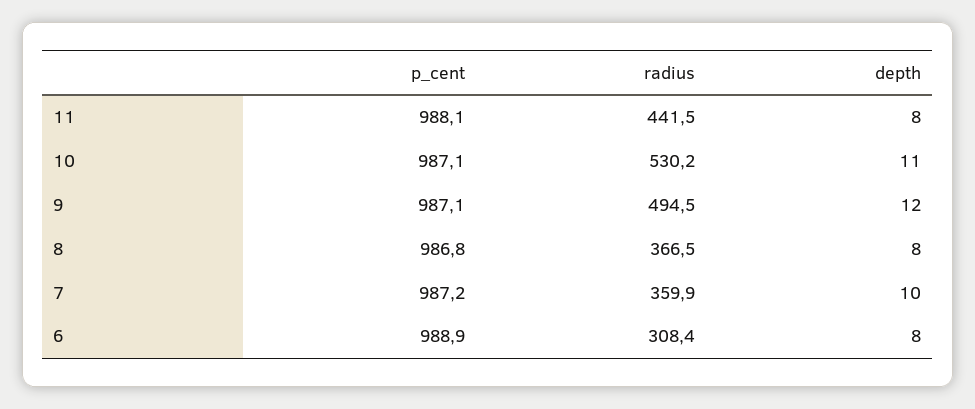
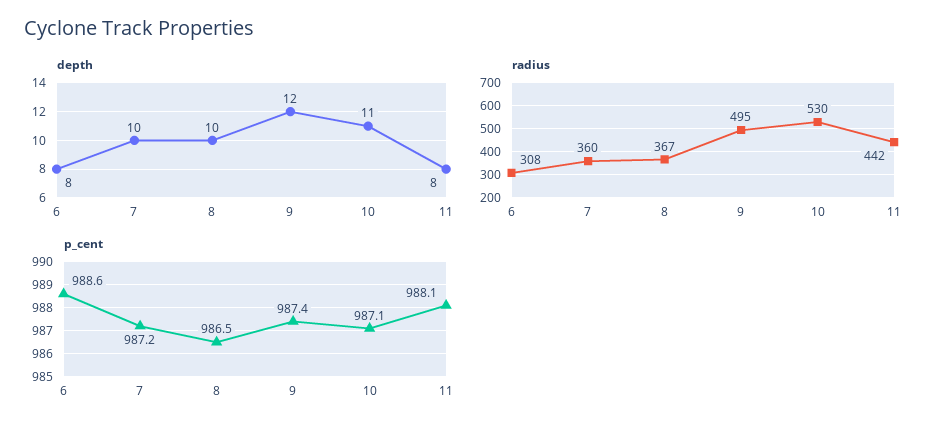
p_cent, 9: 987.1 -> 987.4
p_cent, 8: 986.8 -> 986.5
depth, 8: 8 -> 10
p_cent, 6: 988.9 -> 988.6

